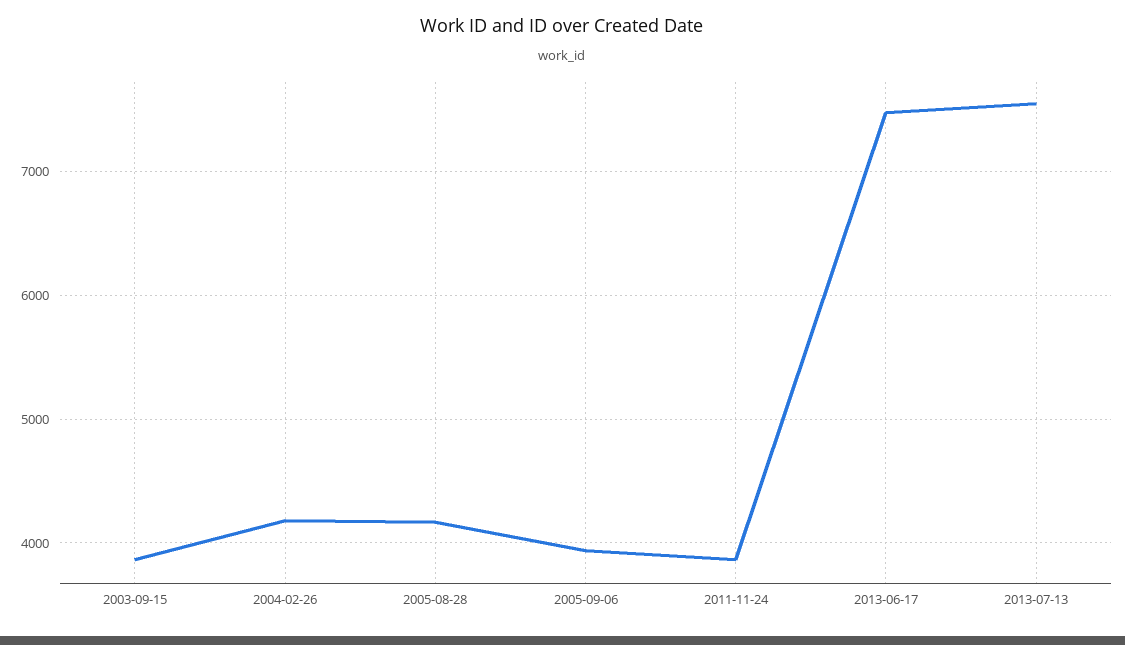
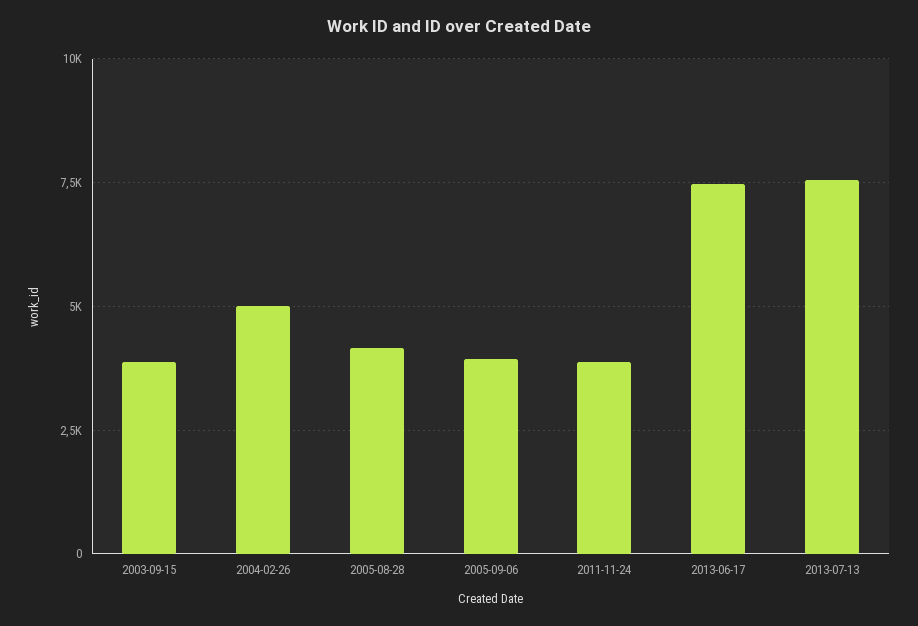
2004-02-26: 4200 -> 5000

